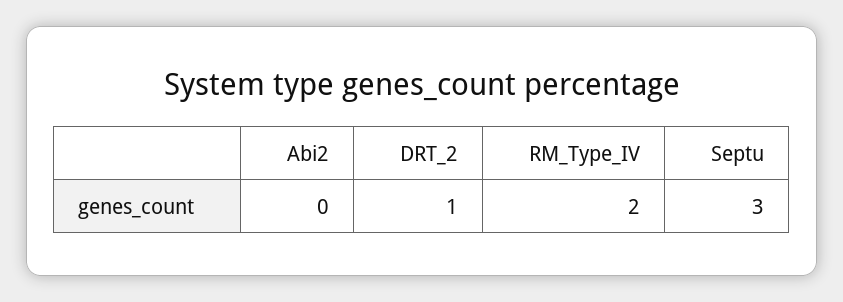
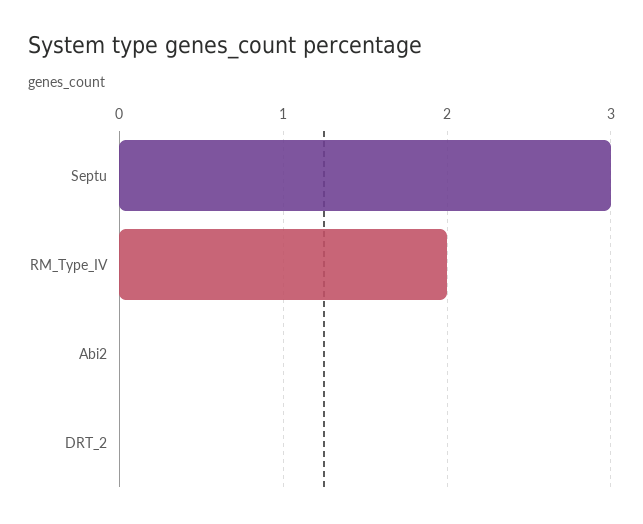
DRT_2: 1 -> 0

